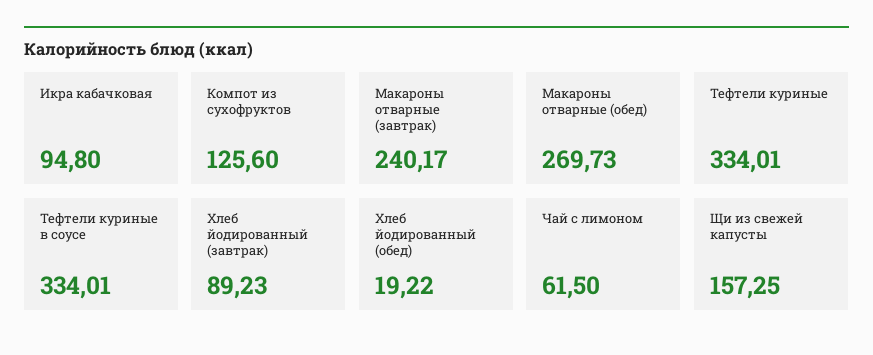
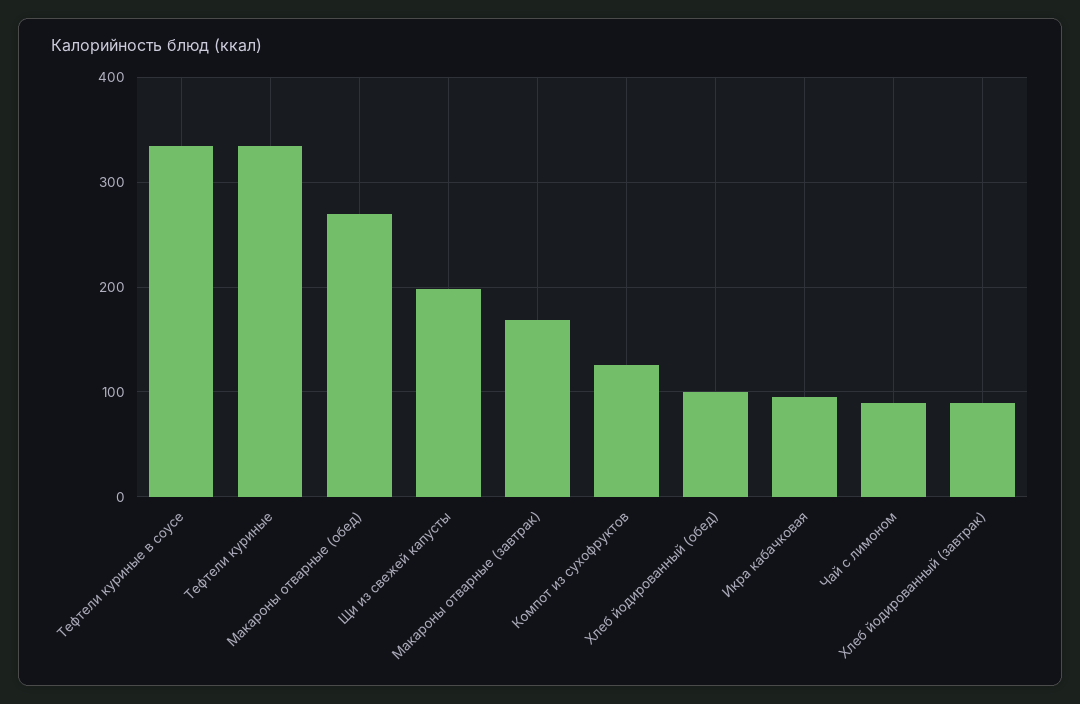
Макароны отварные (завтрак): 240.17 -> 170
Хлеб йодированный (обед): 19.22 -> 100
Чай с лимоном: 61.5 -> 90
Щи из свежей капусты: 157.25 -> 200

